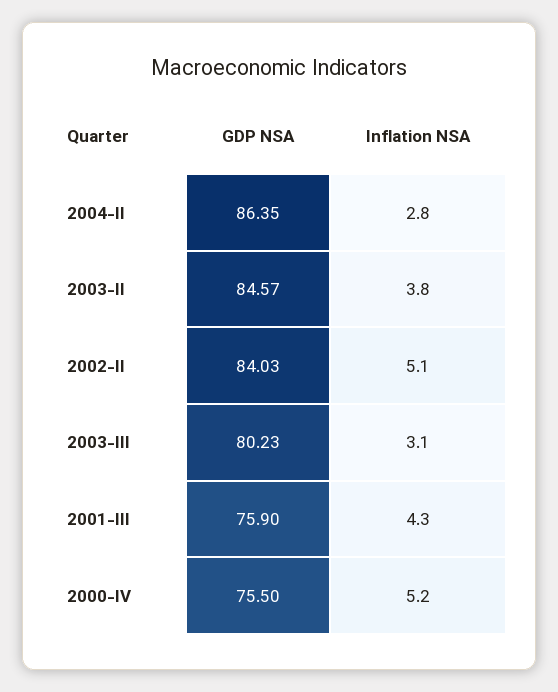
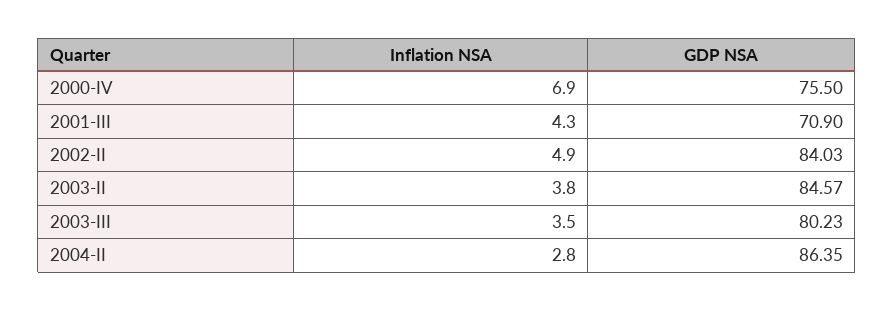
Inflation NSA, 2002-II: 5.1 -> 4.9
Inflation NSA, 2003-III: 3.1 -> 3.5
GDP NSA, 2001-III: 75.9 -> 70.9
Inflation NSA, 2000-IV: 5.2 -> 6.9

